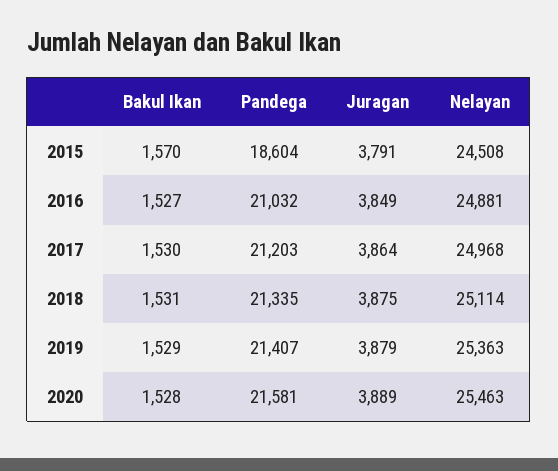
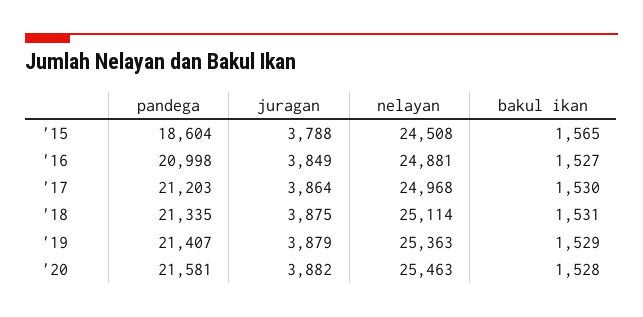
Bakul Ikan, 2015: 1570 -> 1565
Juragan, 2015: 3791 -> 3788
Pandega, 2016: 21032 -> 20998
Juragan, 2020: 3889 -> 3882

